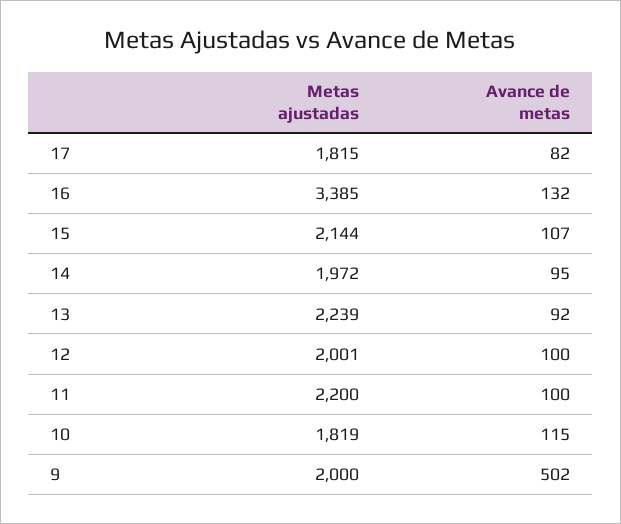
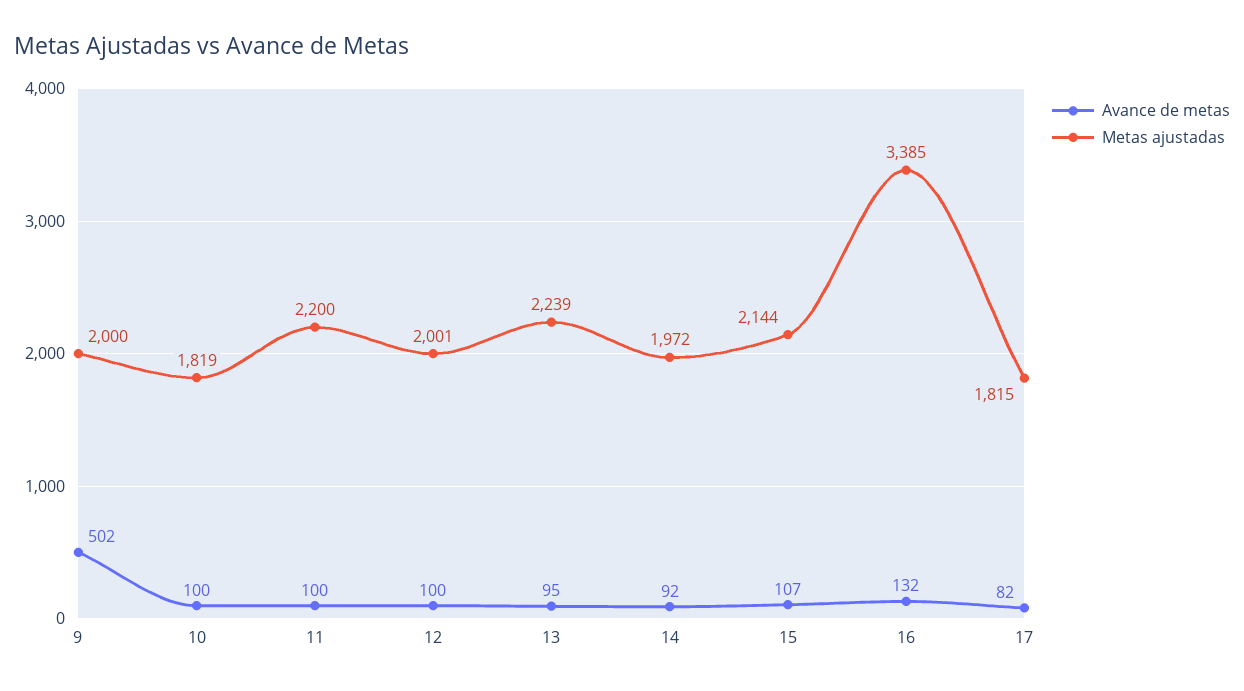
Avance de metas, 14: 95 -> 92
Avance de metas, 13: 92 -> 95
Avance de metas, 10: 115 -> 100

